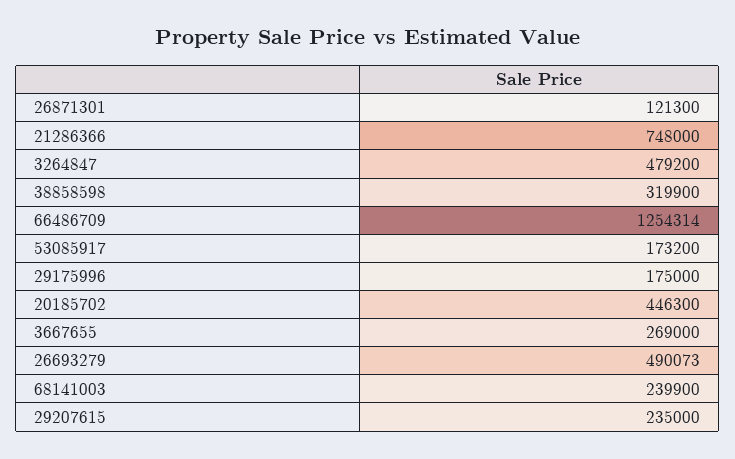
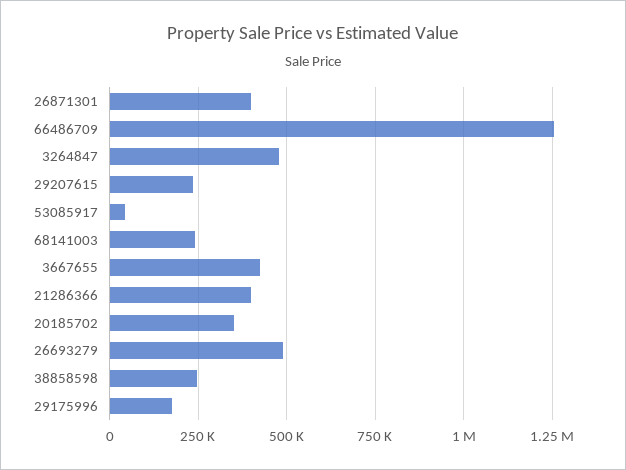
26871301: 121300 -> 400000
21286366: 748000 -> 400000
38858598: 319900 -> 250000
53085917: 173200 -> 50000
20185702: 446300 -> 350000
3667655: 269000 -> 425000

